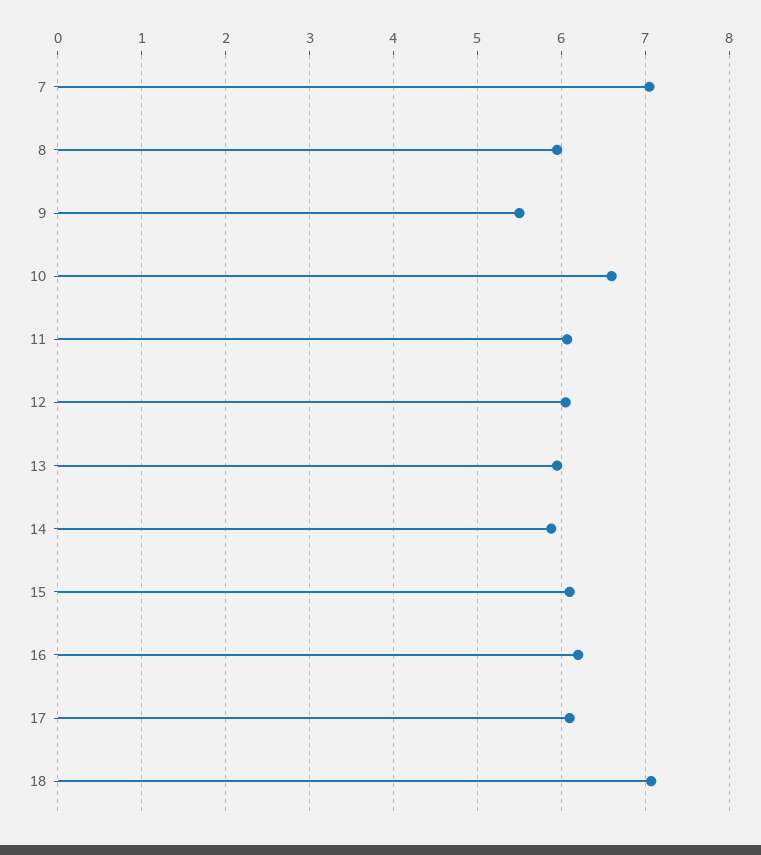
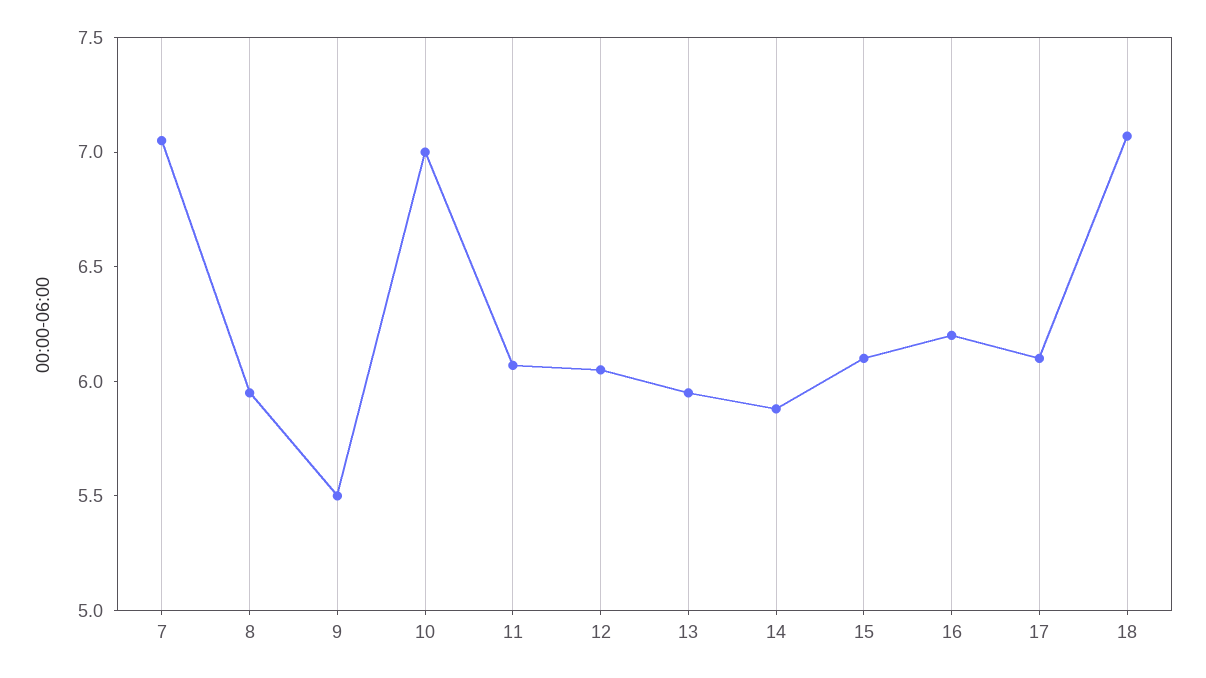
10: 6.6 -> 7

